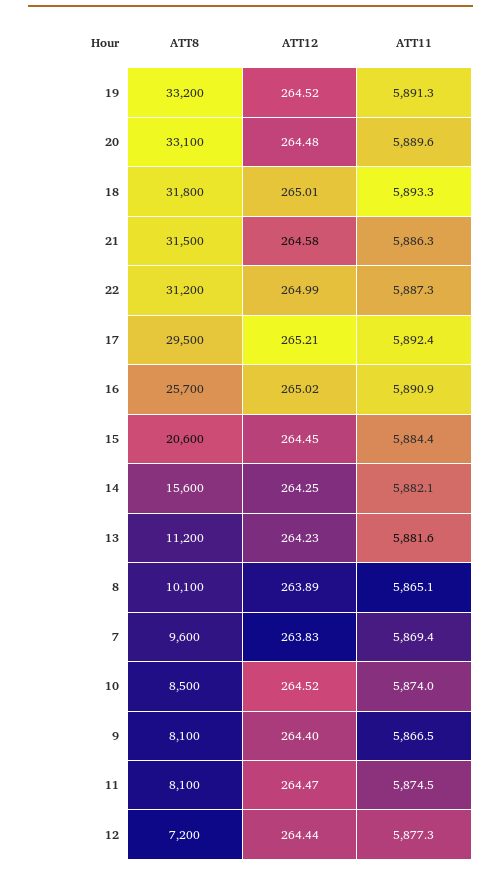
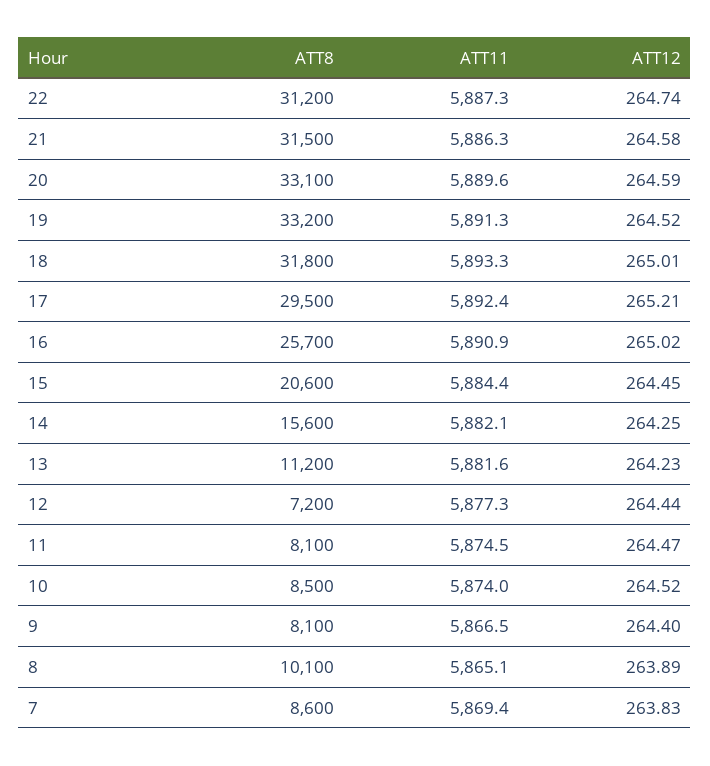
ATT12, 20: 264.48 -> 264.59
ATT12, 22: 264.99 -> 264.74
ATT8, 7: 9600 -> 8600

